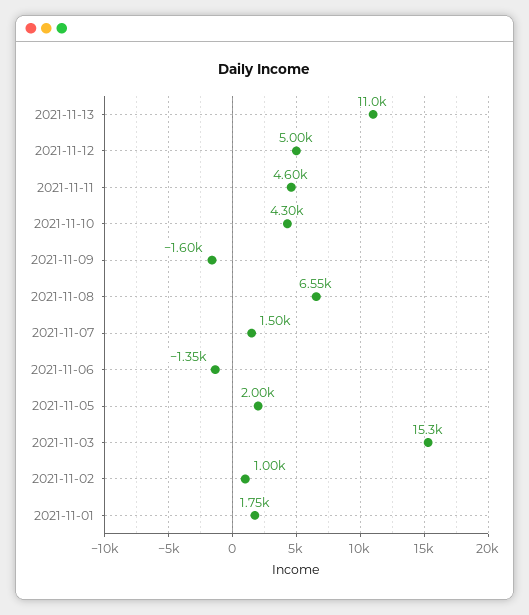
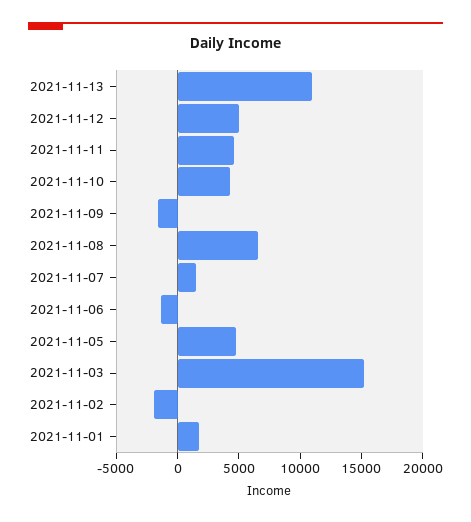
2021-11-05: 2000 -> 5000
2021-11-02: 1000 -> -2000

